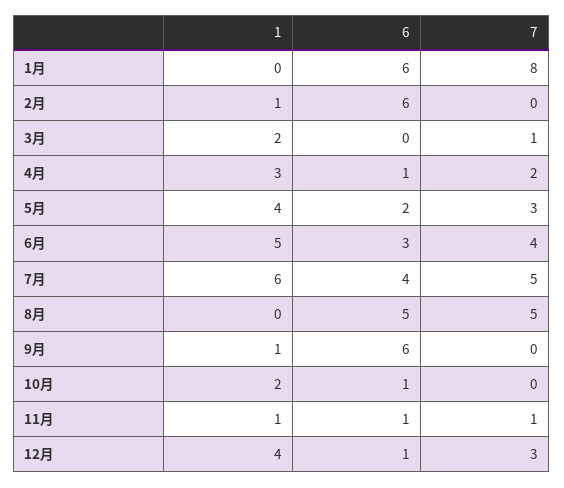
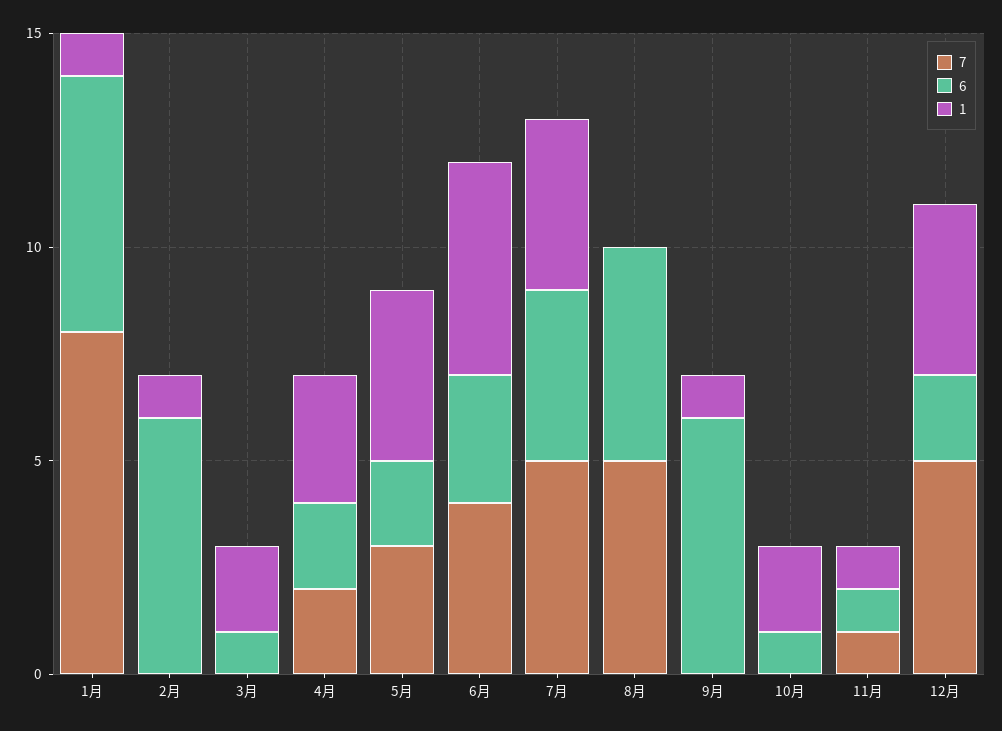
1, 1月: 0 -> 1
6, 3月: 0 -> 1
7, 3月: 1 -> 0
6, 4月: 1 -> 2
1, 7月: 6 -> 4
6, 12月: 1 -> 2
7, 12月: 3 -> 5

